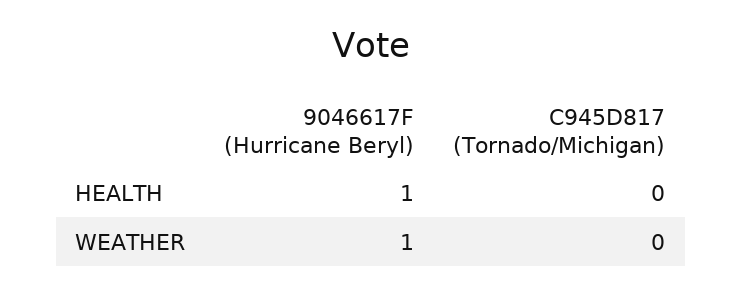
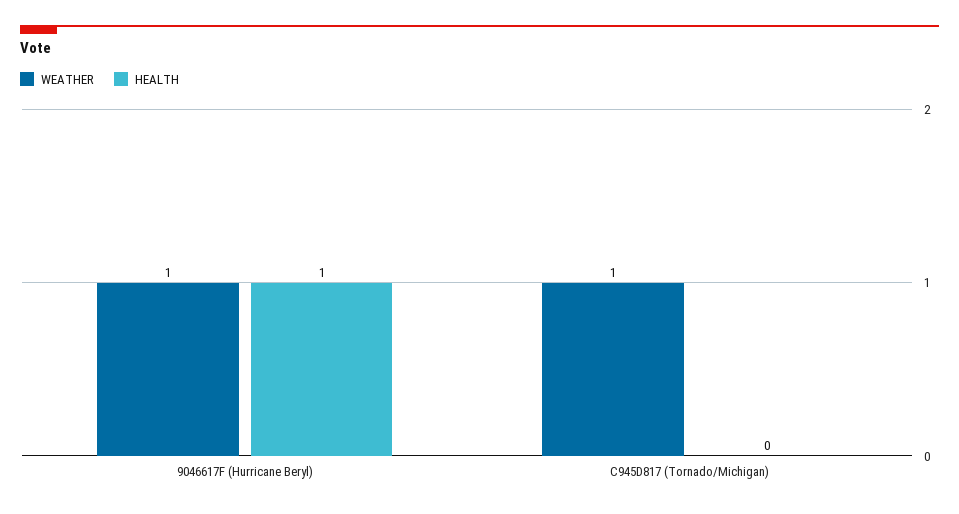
WEATHER, C945D817 (Tornado/Michigan): 0 -> 1

